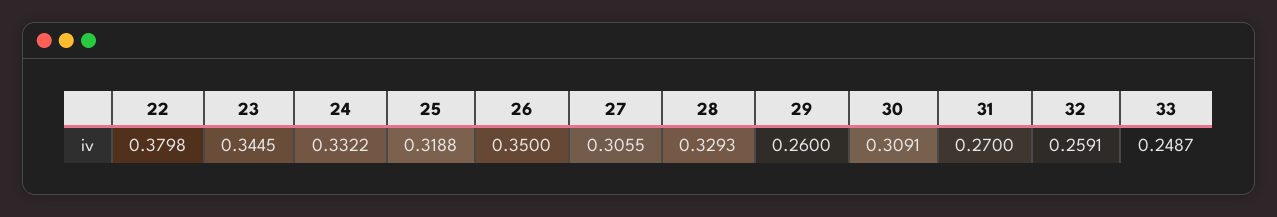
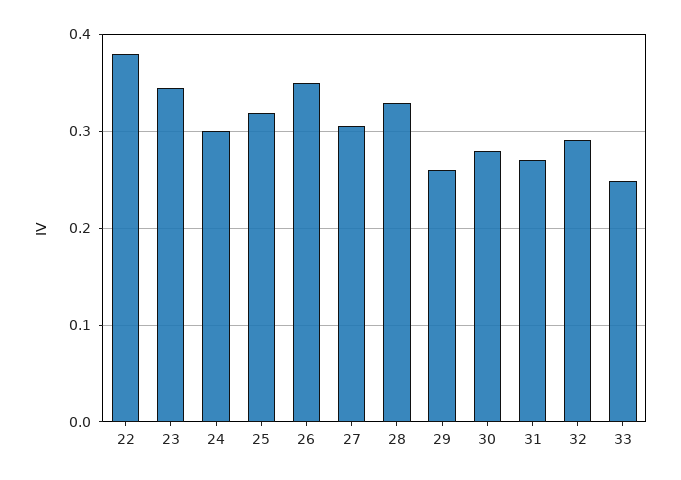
24: 0.3322 -> 0.3
30: 0.3091 -> 0.28
32: 0.2591 -> 0.29

